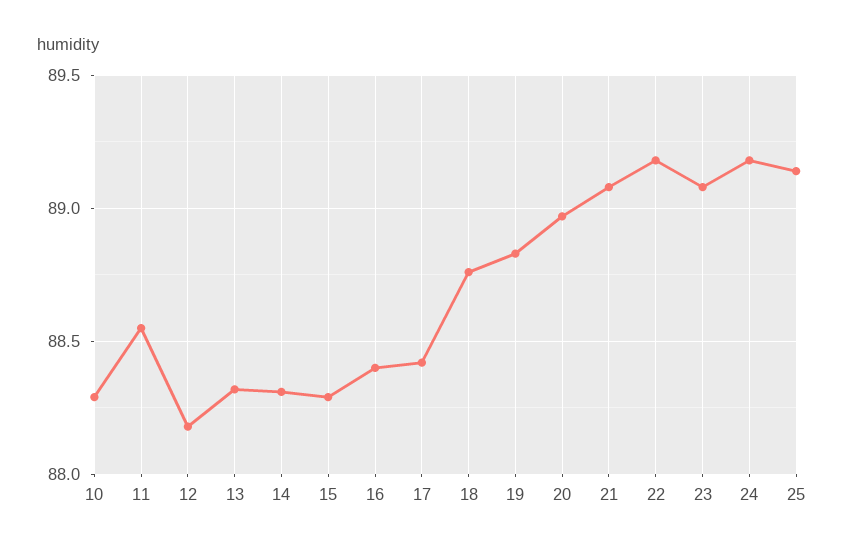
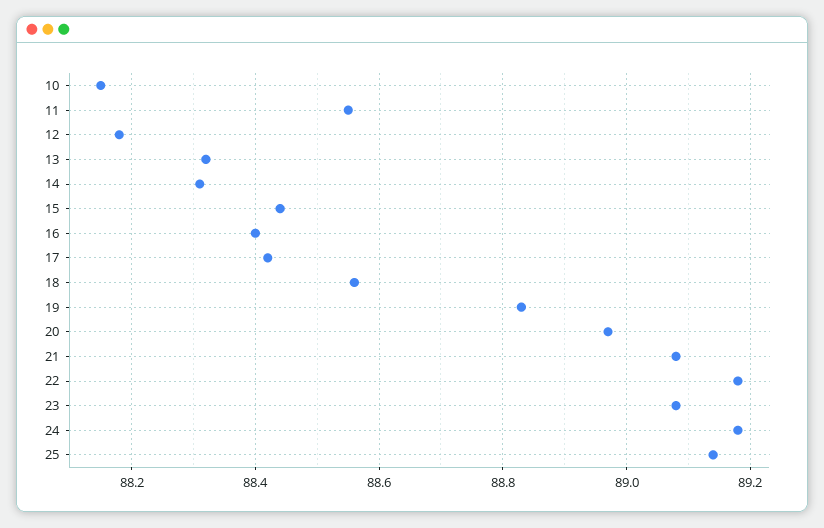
10: 88.3 -> 88.15
15: 88.3 -> 88.45
18: 88.75 -> 88.55

